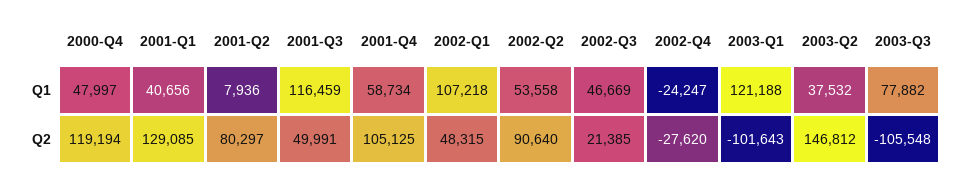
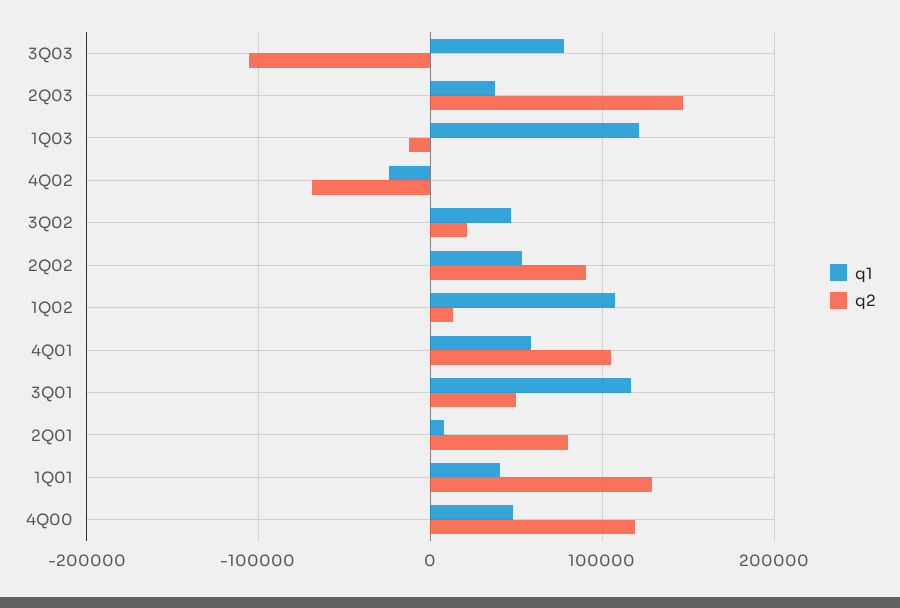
Q2, 2002-Q1: 48315 -> 10000
Q2, 2002-Q4: -27620 -> -70000
Q2, 2003-Q1: -101643 -> -10000

